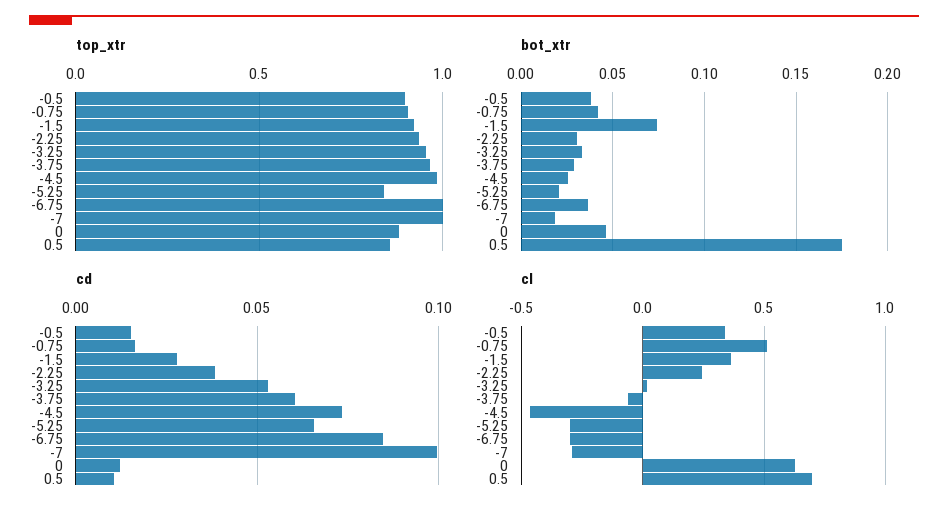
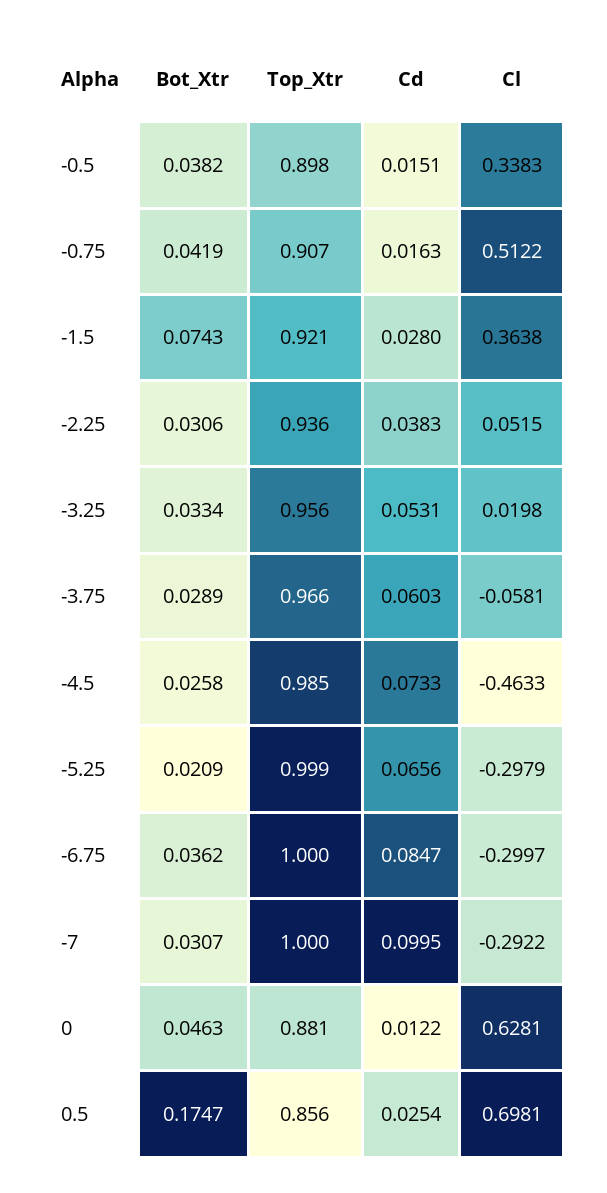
top_xtr, -5.25: 0.85 -> 0.999
bot_xtr, -7: 0.02 -> 0.0307
cd, 0.5: 0.01 -> 0.0254
cl, -2.25: 0.25 -> 0.0515

